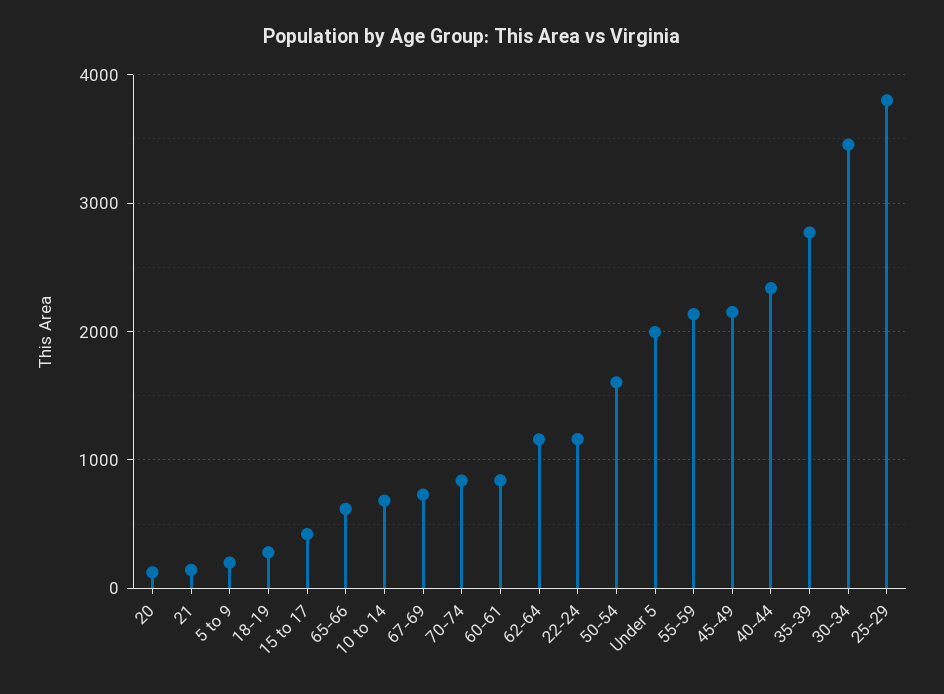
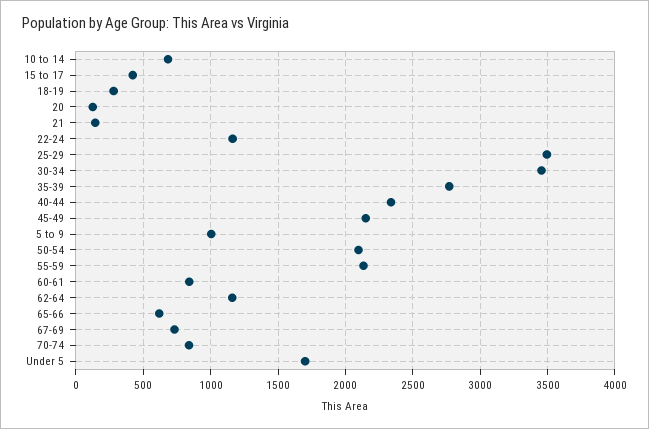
5 to 9: 200 -> 1000
50-54: 1600 -> 2100
Under 5: 2000 -> 1700
25-29: 3800 -> 3500

